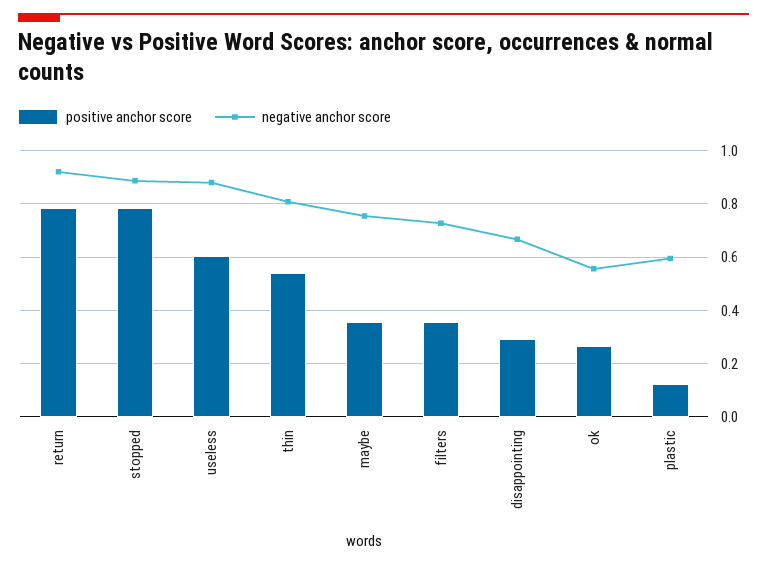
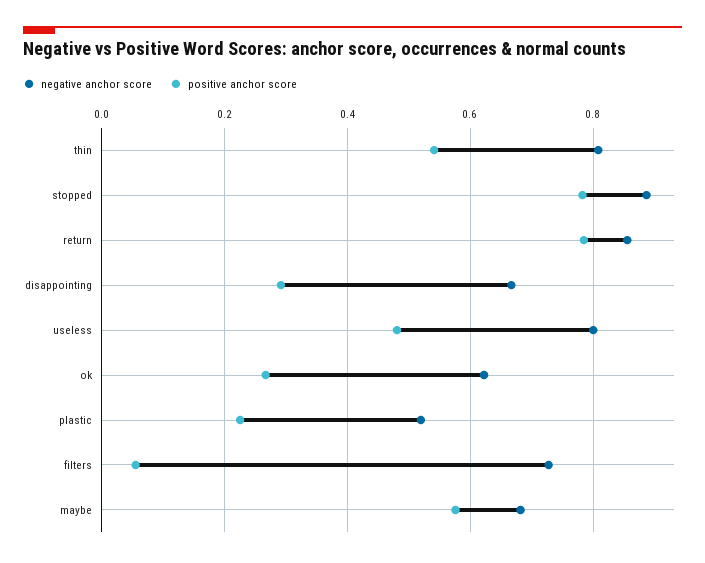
negative anchor score, return: 0.925 -> 0.86
positive anchor score, useless: 0.6 -> 0.48
negative anchor score, useless: 0.875 -> 0.8
positive anchor score, maybe: 0.35 -> 0.58
negative anchor score, maybe: 0.75 -> 0.68
positive anchor score, filters: 0.35 -> 0.06
negative anchor score, ok: 0.55 -> 0.62
positive anchor score, plastic: 0.125 -> 0.22
negative anchor score, plastic: 0.6 -> 0.52

